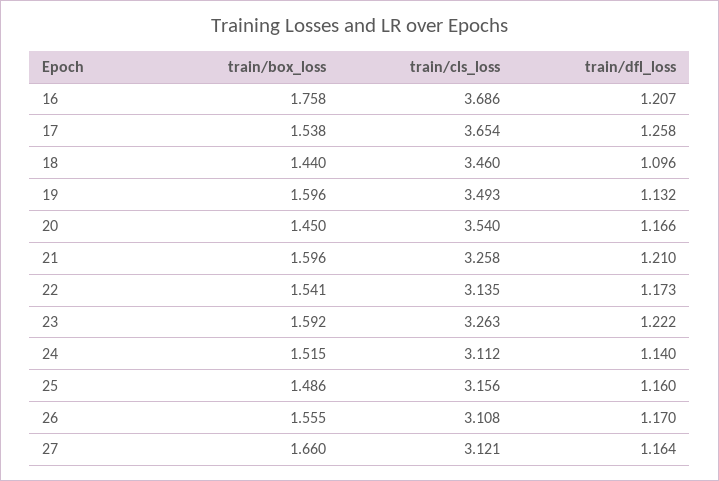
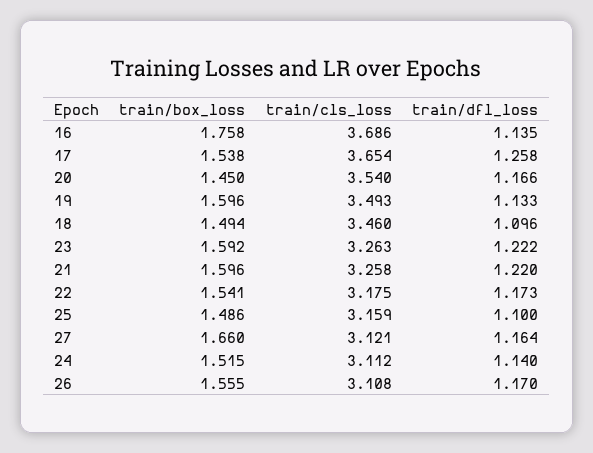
train/dfl_loss, 16: 1.207 -> 1.135
train/box_loss, 18: 1.44 -> 1.494
train/dfl_loss, 19: 1.132 -> 1.133
train/dfl_loss, 21: 1.21 -> 1.22
train/cls_loss, 22: 3.135 -> 3.175
train/cls_loss, 25: 3.156 -> 3.159
train/dfl_loss, 25: 1.16 -> 1.1

